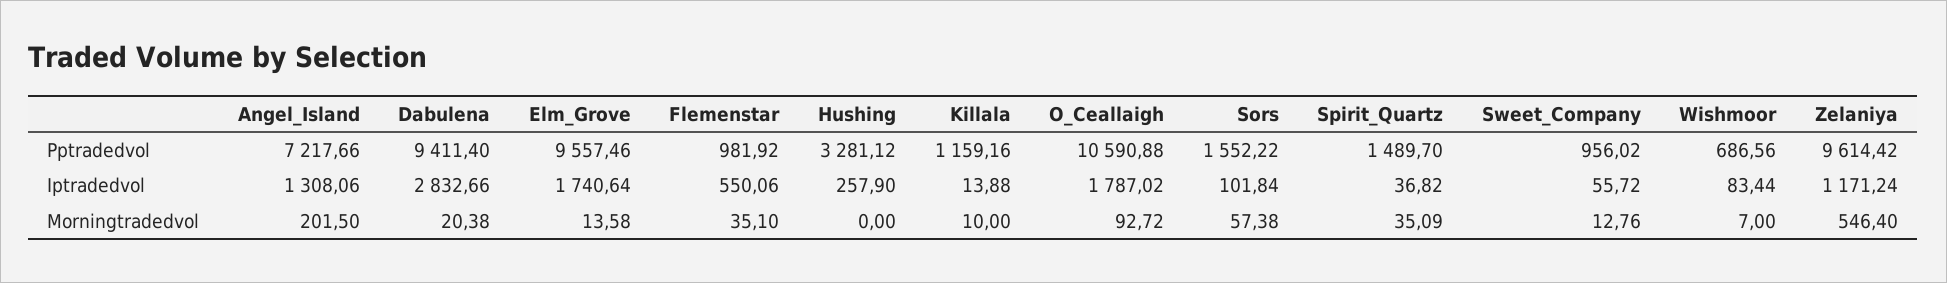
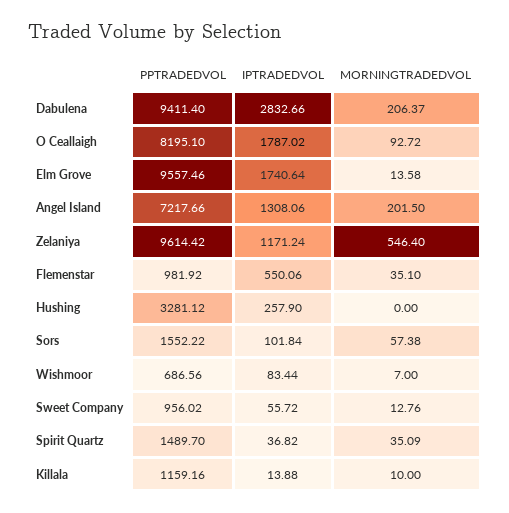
O_Ceallaigh, Pptradedvol: 10590.88 -> 8195.1
Dabulena, Morningtradedvol: 20.38 -> 206.37

